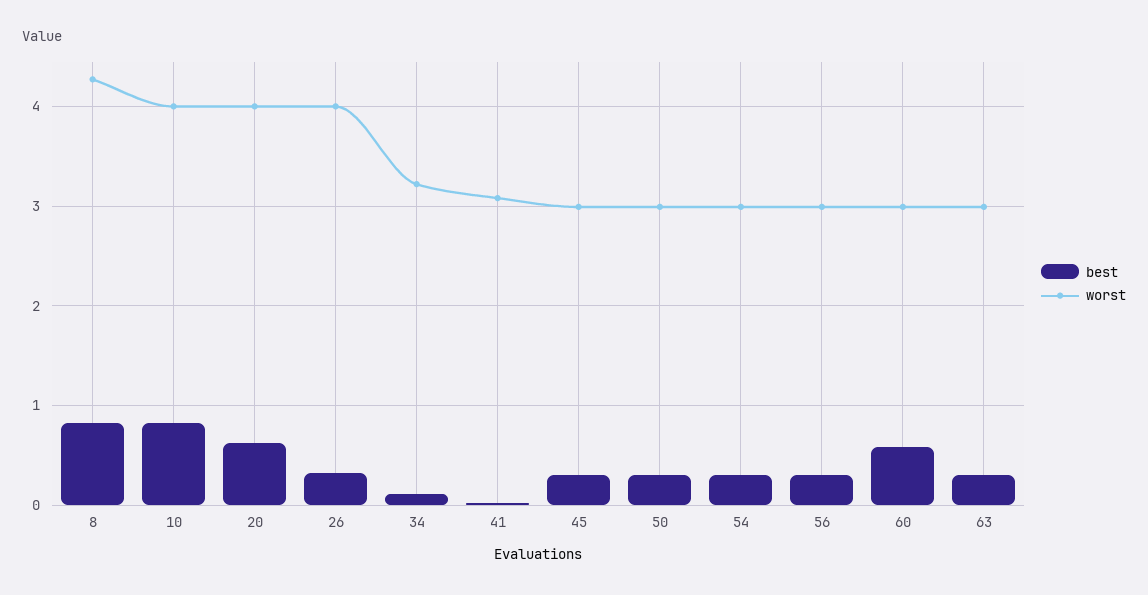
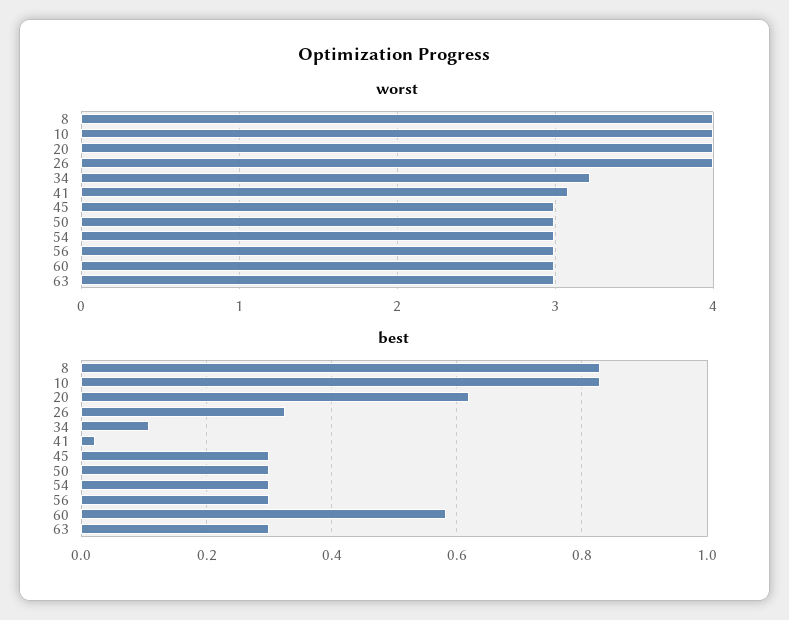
worst, 8: 4.3 -> 4

